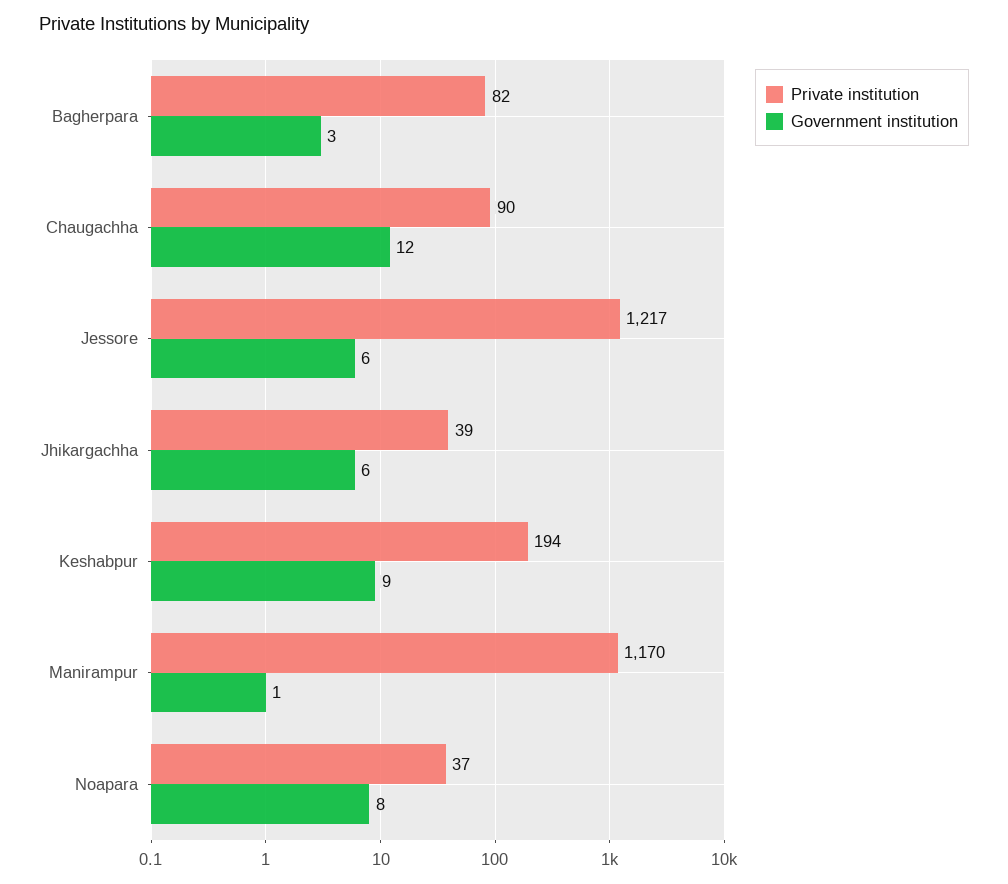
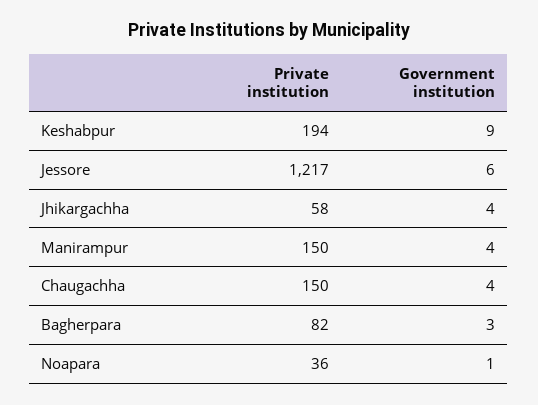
Private institution, Chaugachha: 90 -> 150
Government institution, Chaugachha: 12 -> 4
Private institution, Jhikargachha: 39 -> 58
Government institution, Jhikargachha: 6 -> 4
Private institution, Manirampur: 1170 -> 150
Government institution, Manirampur: 1 -> 4
Private institution, Noapara: 37 -> 36
Government institution, Noapara: 8 -> 1

